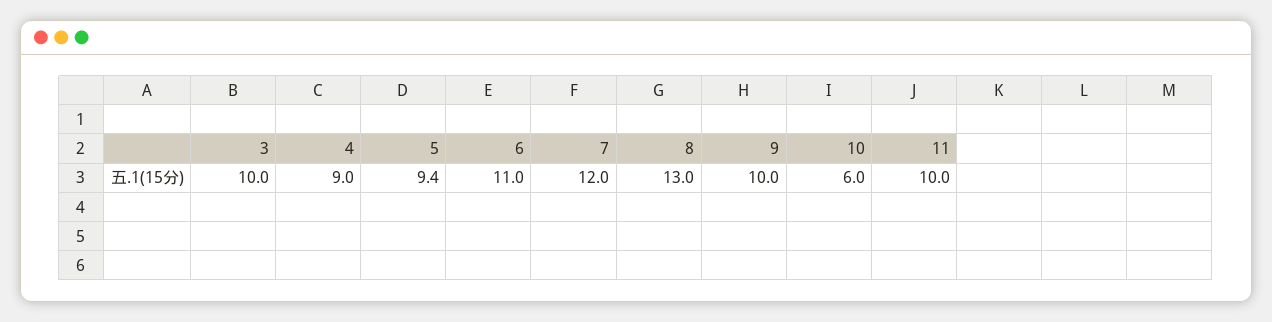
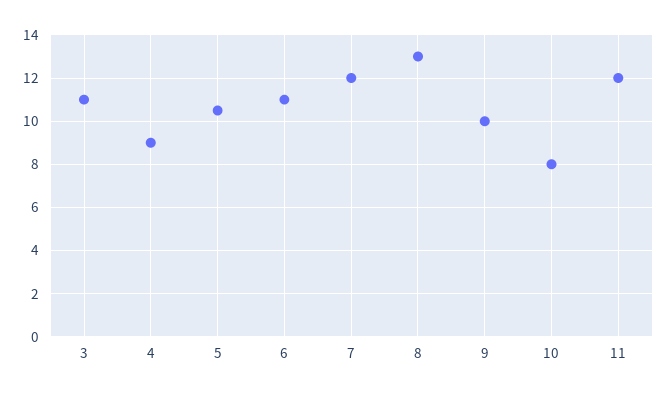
3: 10 -> 11
5: 9.4 -> 10.5
10: 6 -> 8
11: 10 -> 12

